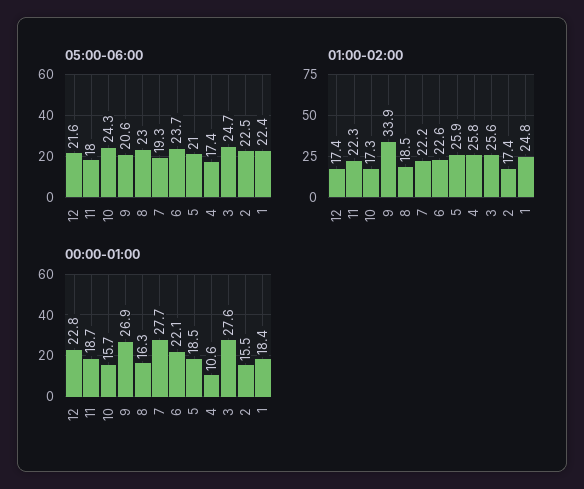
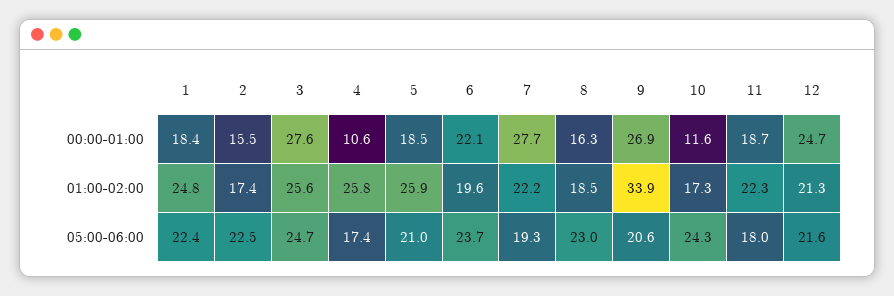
01:00-02:00, 12: 17.4 -> 21.3
01:00-02:00, 6: 22.6 -> 19.6
00:00-01:00, 12: 22.8 -> 24.7
00:00-01:00, 10: 15.7 -> 11.6

